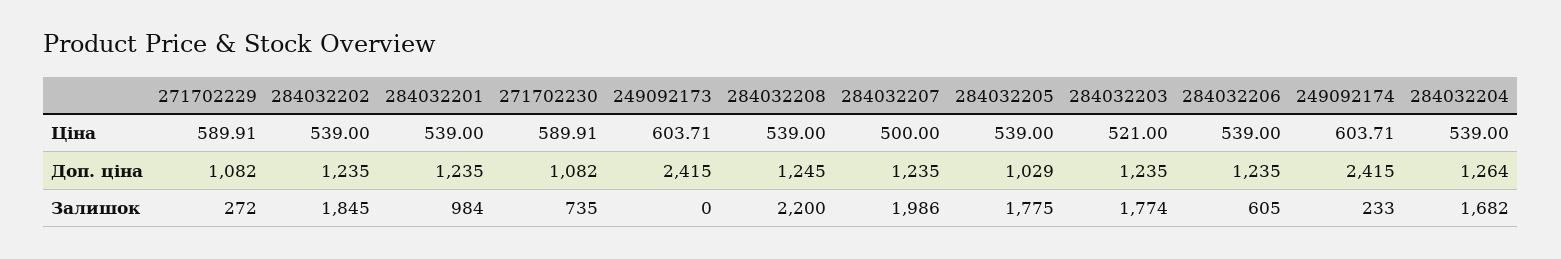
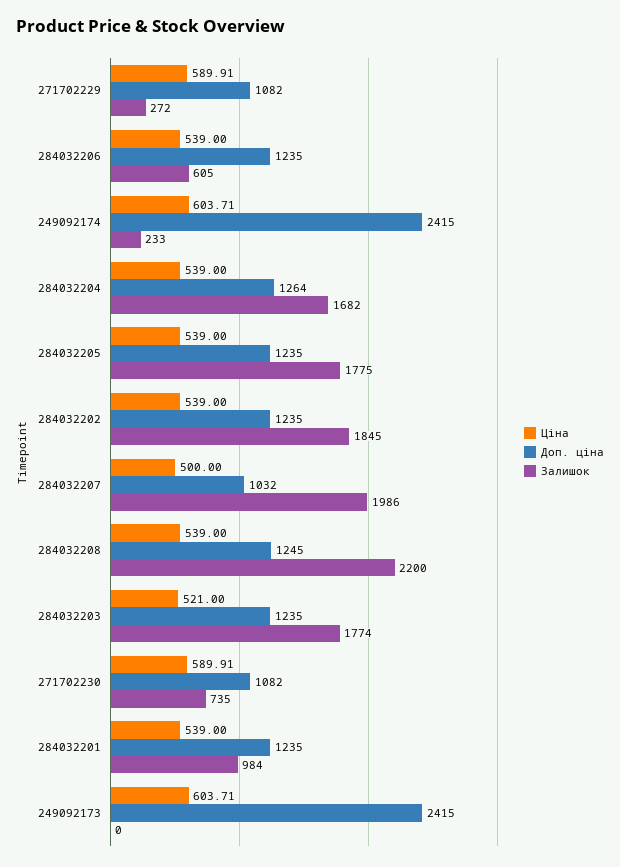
Доп. ціна, 284032207: 1235 -> 1032
Доп. ціна, 284032205: 1029 -> 1235

